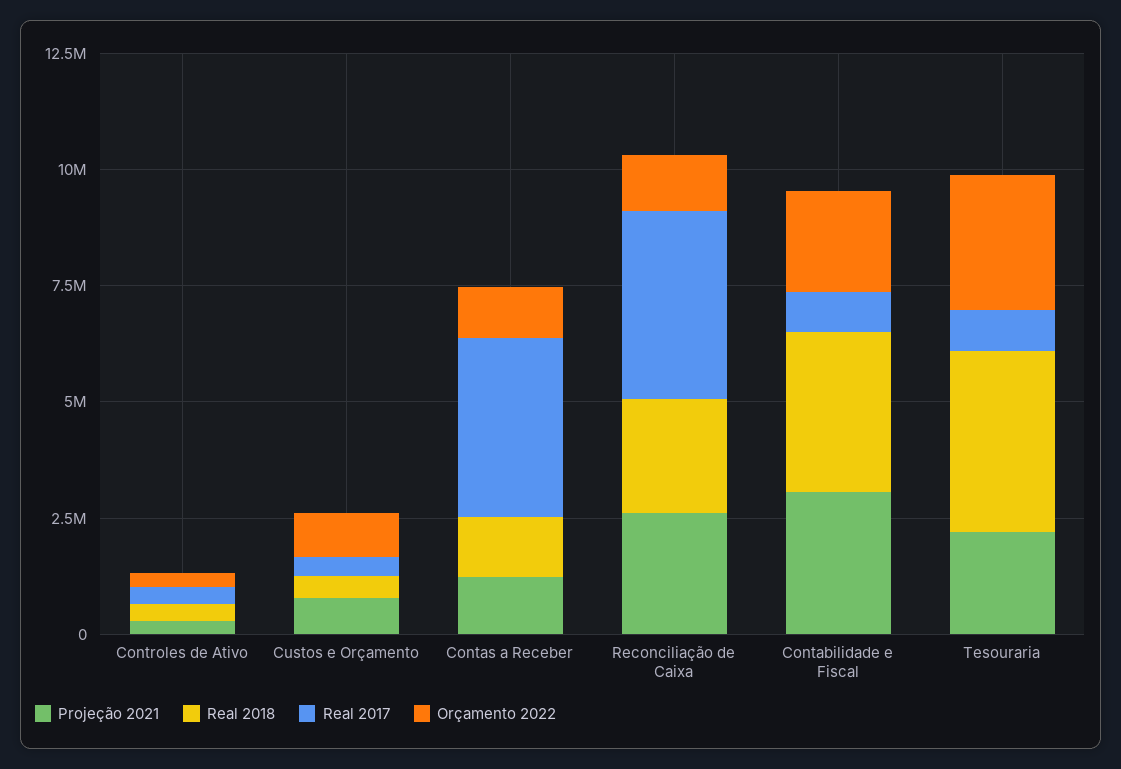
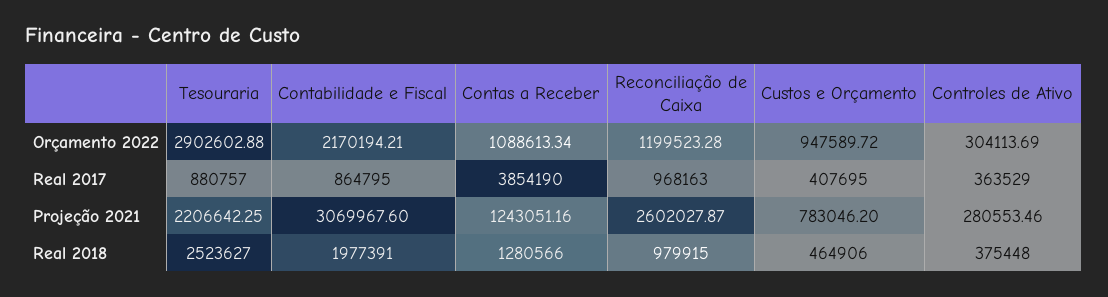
Real 2018, Reconciliação de Caixa: 2500000 -> 979915
Real 2017, Reconciliação de Caixa: 4000000 -> 968163
Real 2018, Contabilidade e Fiscal: 3500000 -> 1977391
Real 2018, Tesouraria: 4000000 -> 2523627

